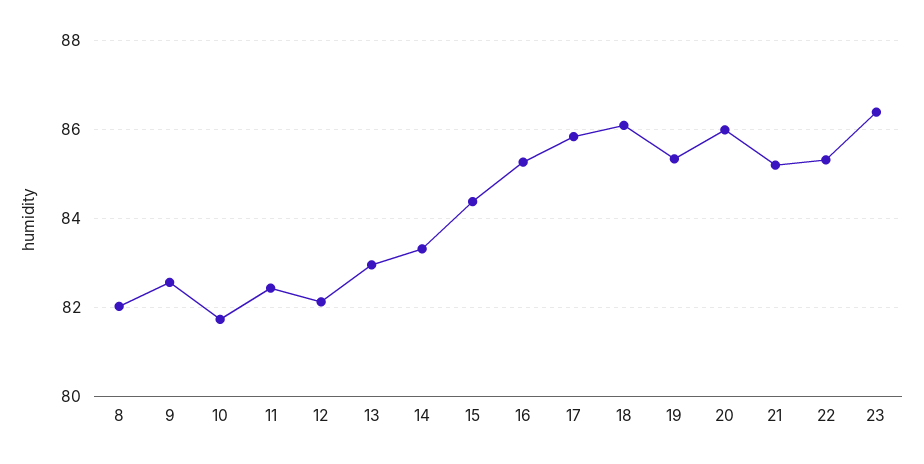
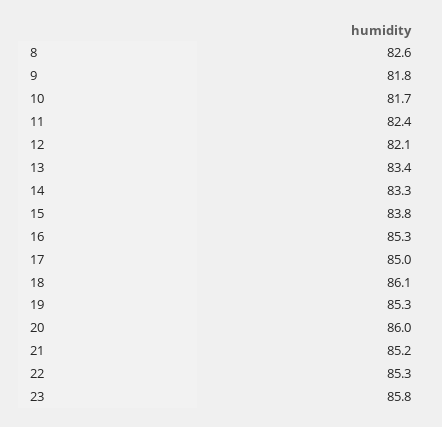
8: 82 -> 82.6
9: 82.6 -> 81.8
13: 83 -> 83.4
15: 84.4 -> 83.8
17: 85.8 -> 85
23: 86.4 -> 85.8

